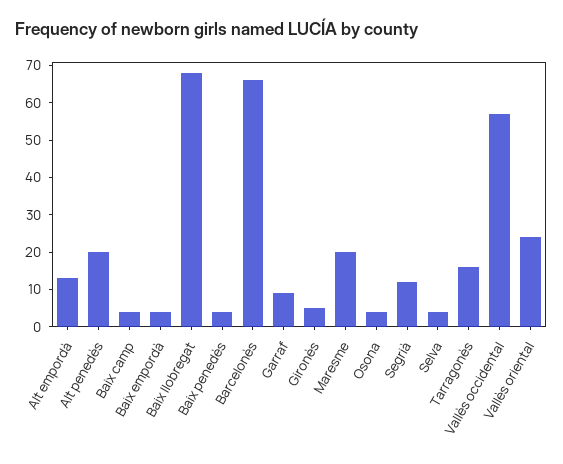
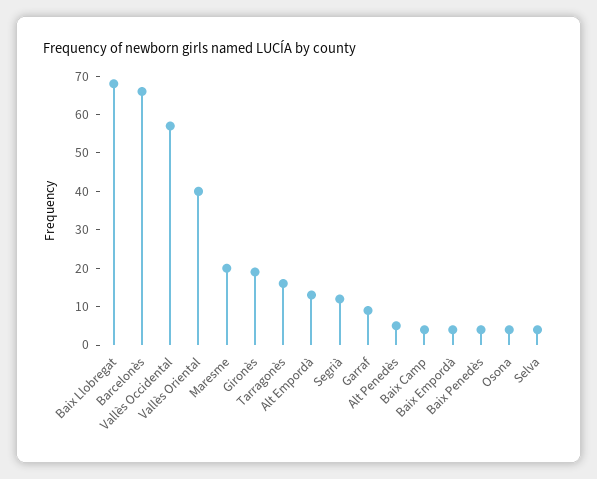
Alt penedès: 20 -> 5
Gironès: 5 -> 20
Vallès oriental: 25 -> 40

